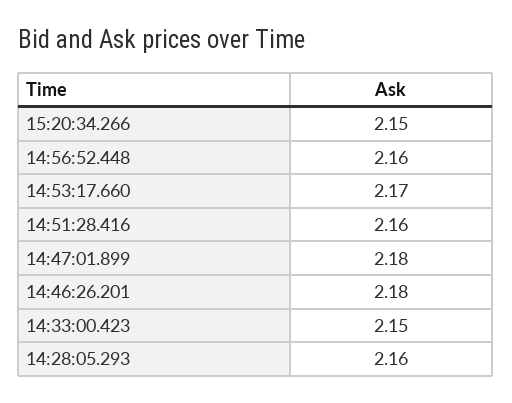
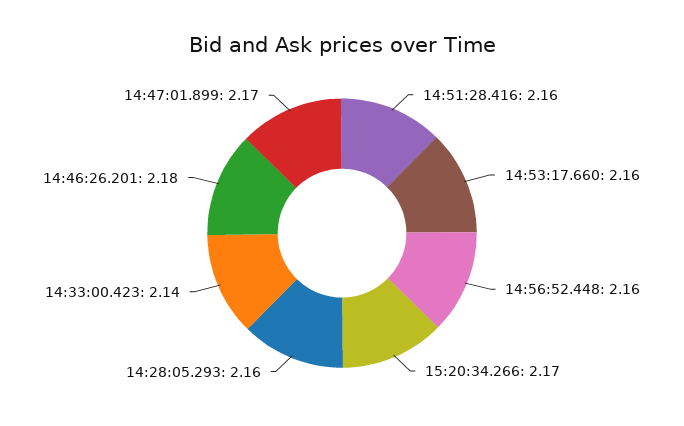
15:20:34.266: 2.15 -> 2.17
14:53:17.660: 2.17 -> 2.16
14:47:01.899: 2.18 -> 2.17
14:33:00.423: 2.15 -> 2.14

